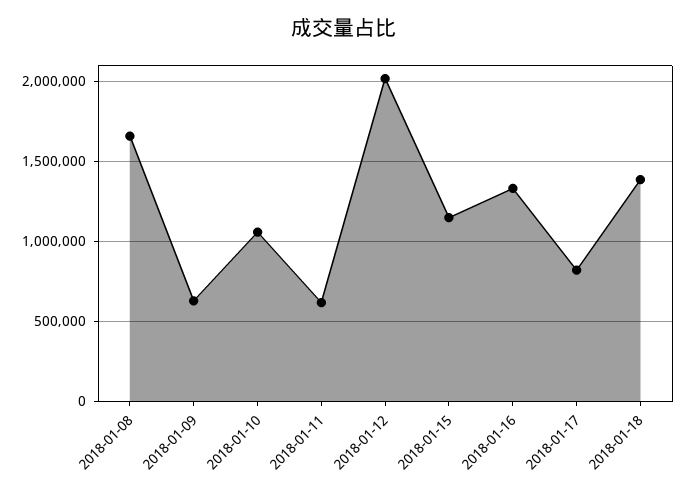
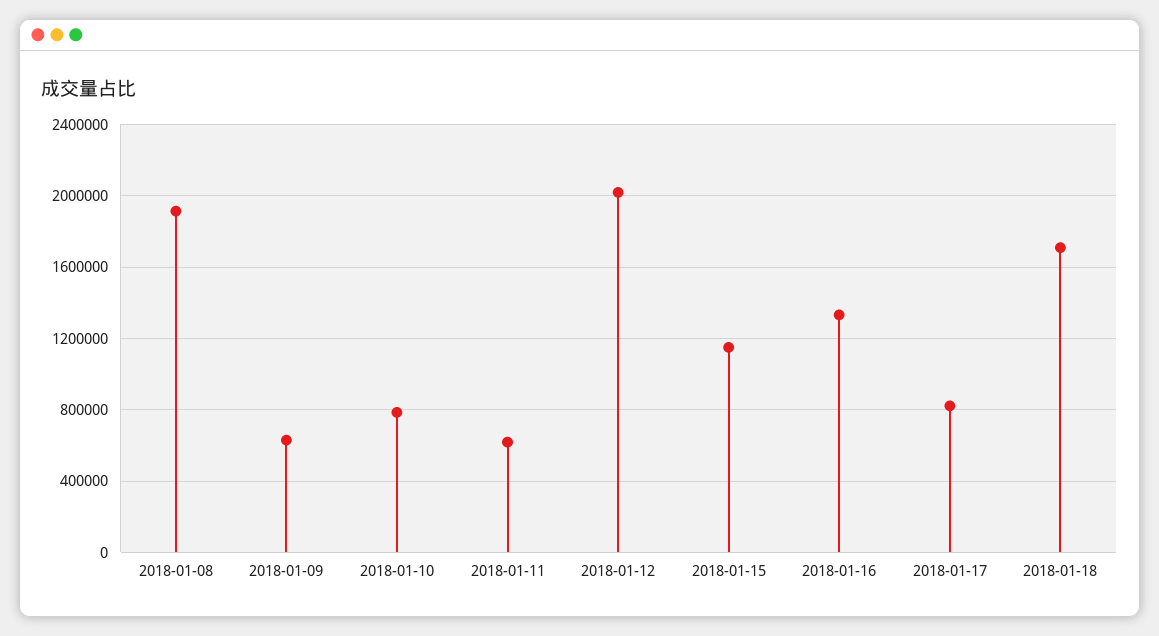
2018-01-08: 1650000 -> 1900000
2018-01-10: 1050000 -> 800000
2018-01-18: 1400000 -> 1700000

